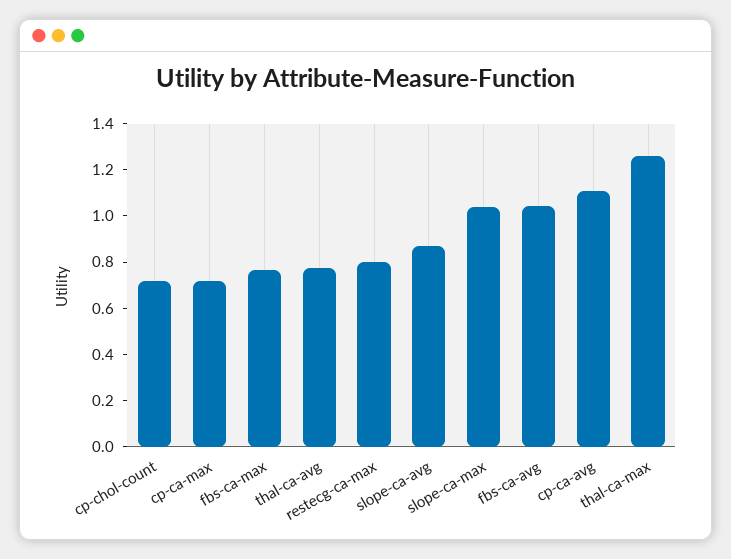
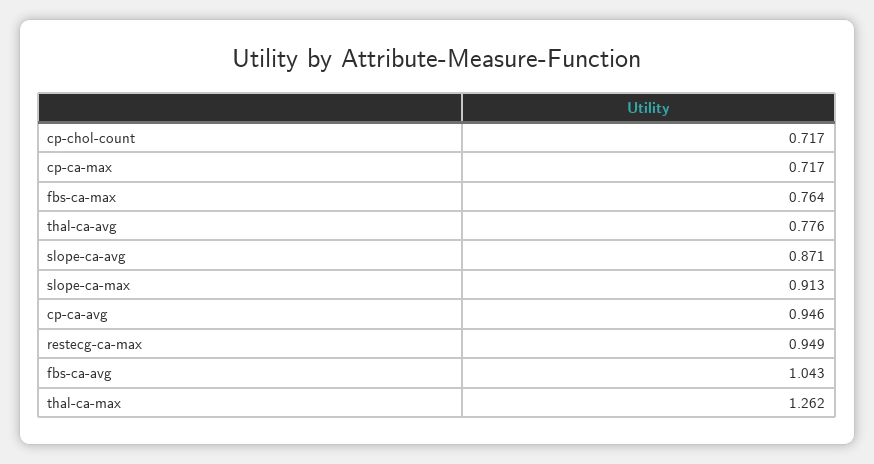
restecg-ca-max: 0.8 -> 0.949
slope-ca-max: 1.05 -> 0.913
cp-ca-avg: 1.1 -> 0.946

